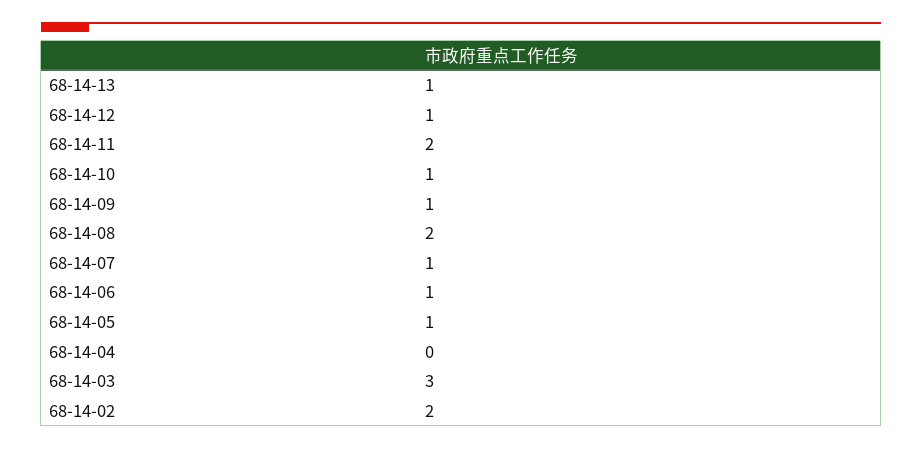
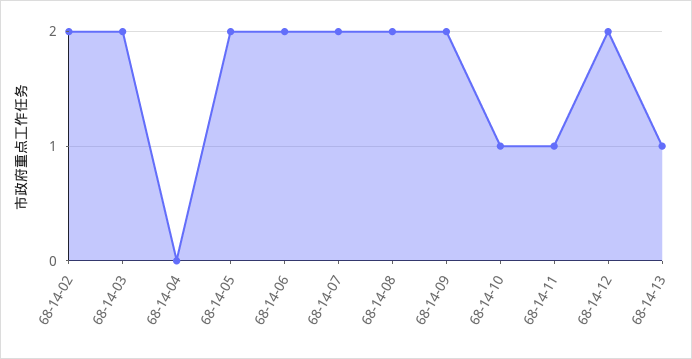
68-14-12: 1 -> 2
68-14-11: 2 -> 1
68-14-09: 1 -> 2
68-14-07: 1 -> 2
68-14-06: 1 -> 2
68-14-05: 1 -> 2
68-14-03: 3 -> 2

